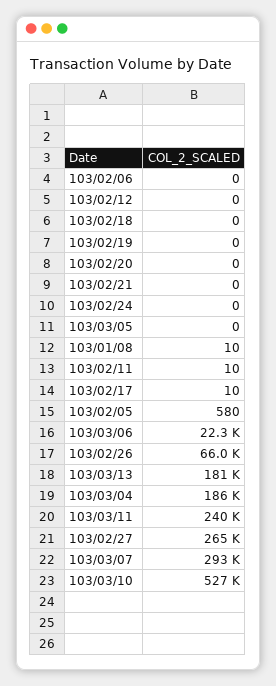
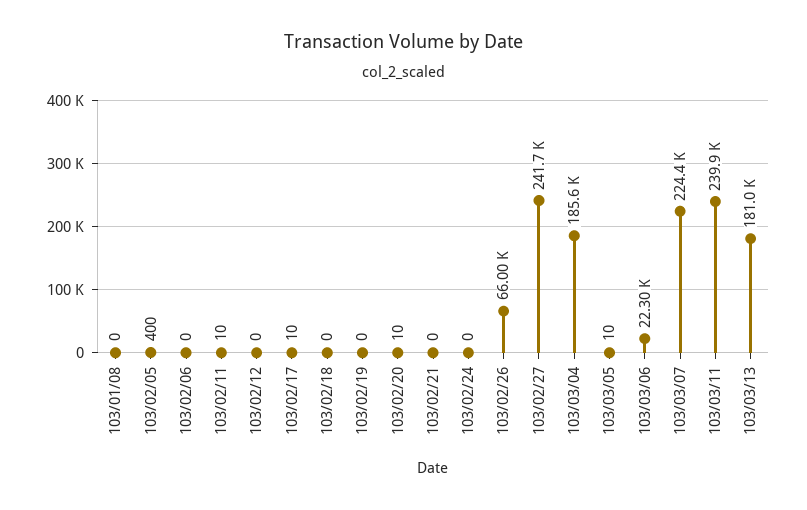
103/02/20: 0 -> 10
103/03/05: 0 -> 10
103/01/08: 10 -> 0
103/02/05: 580 -> 400
103/02/27: 265000 -> 241700
103/03/07: 293000 -> 224400
103/03/10: 527000 -> none

